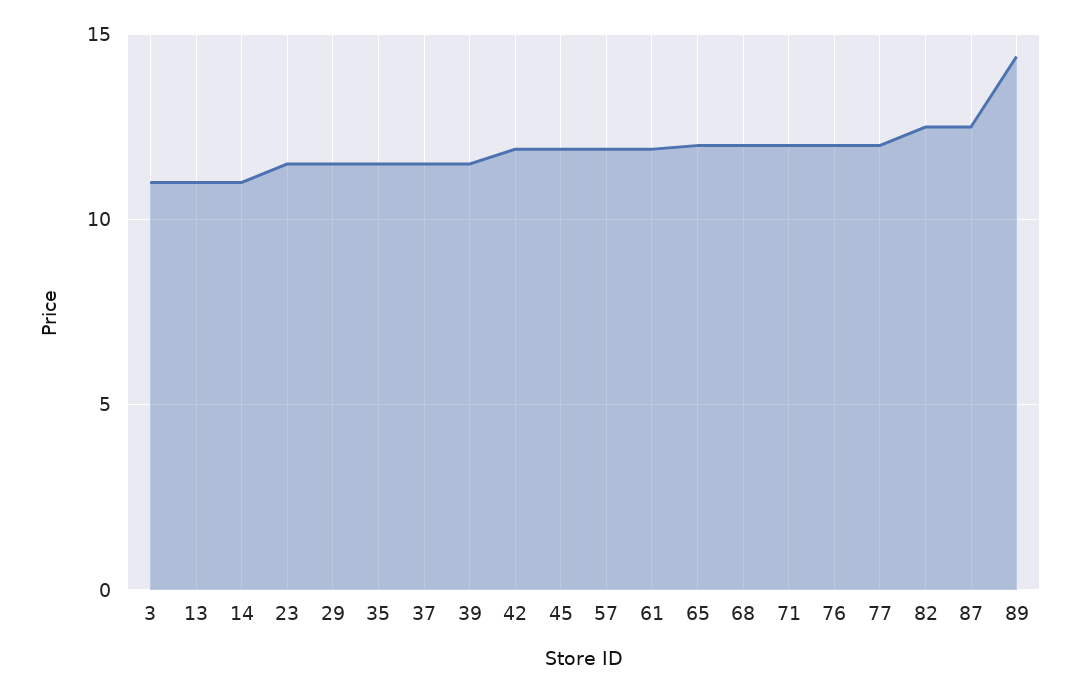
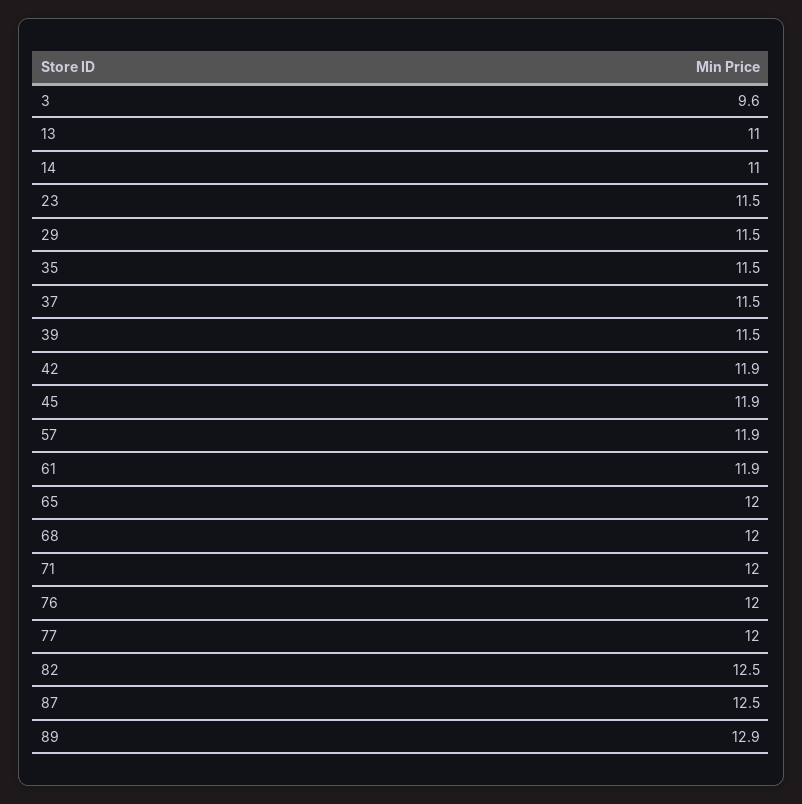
3: 11 -> 9.6
89: 14.5 -> 12.9

